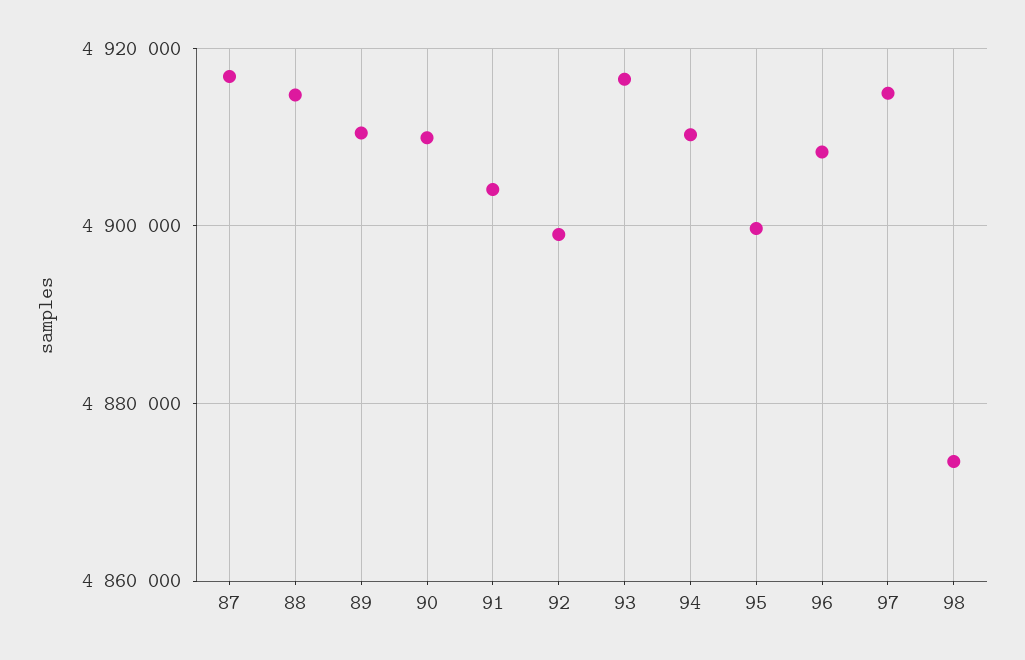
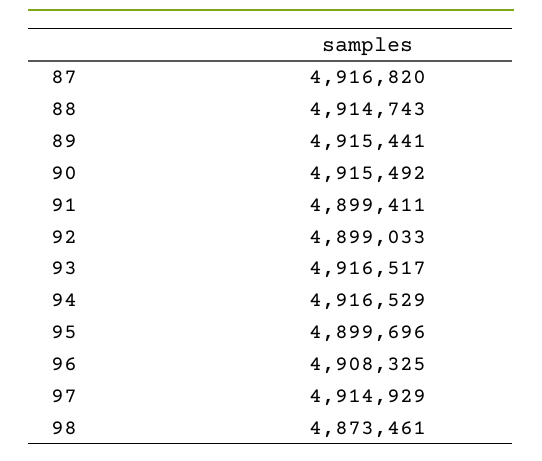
89: 4910000 -> 4915441
90: 4910000 -> 4915492
91: 4904000 -> 4899411
94: 4910000 -> 4916529

